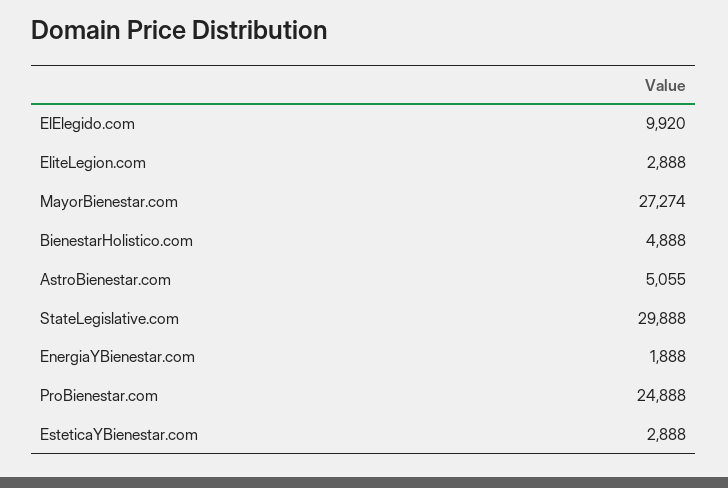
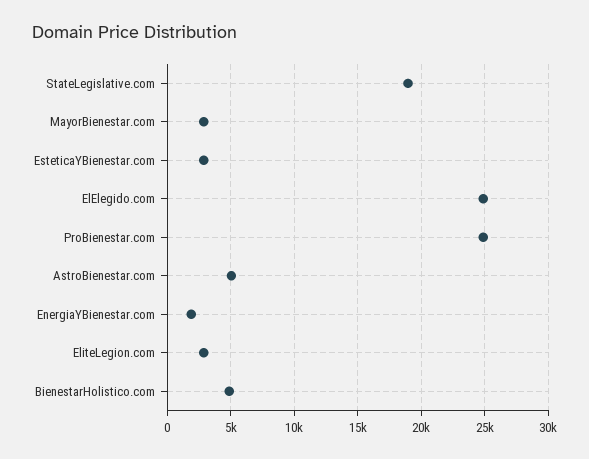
ElElegido.com: 9920 -> 25000
MayorBienestar.com: 27274 -> 3000
StateLegislative.com: 29888 -> 19000

